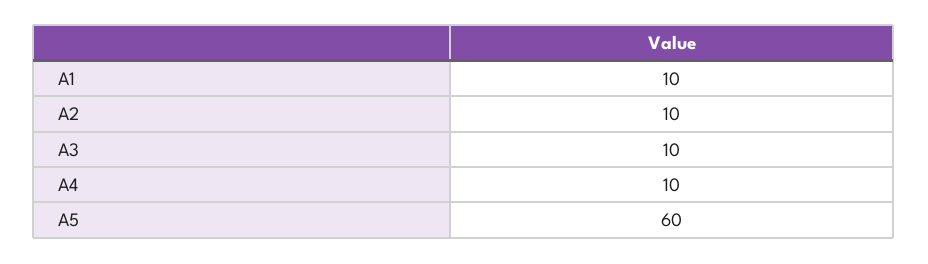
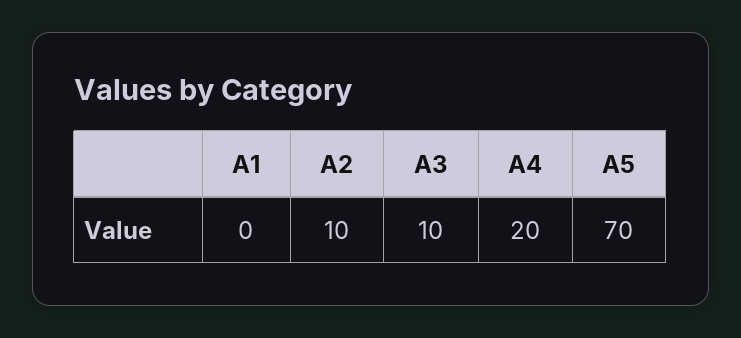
A1: 10 -> 0
A4: 10 -> 20
A5: 60 -> 70

